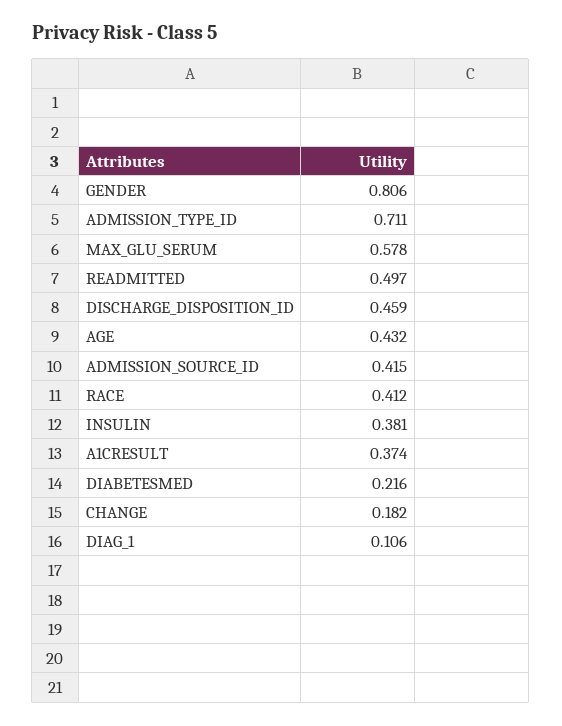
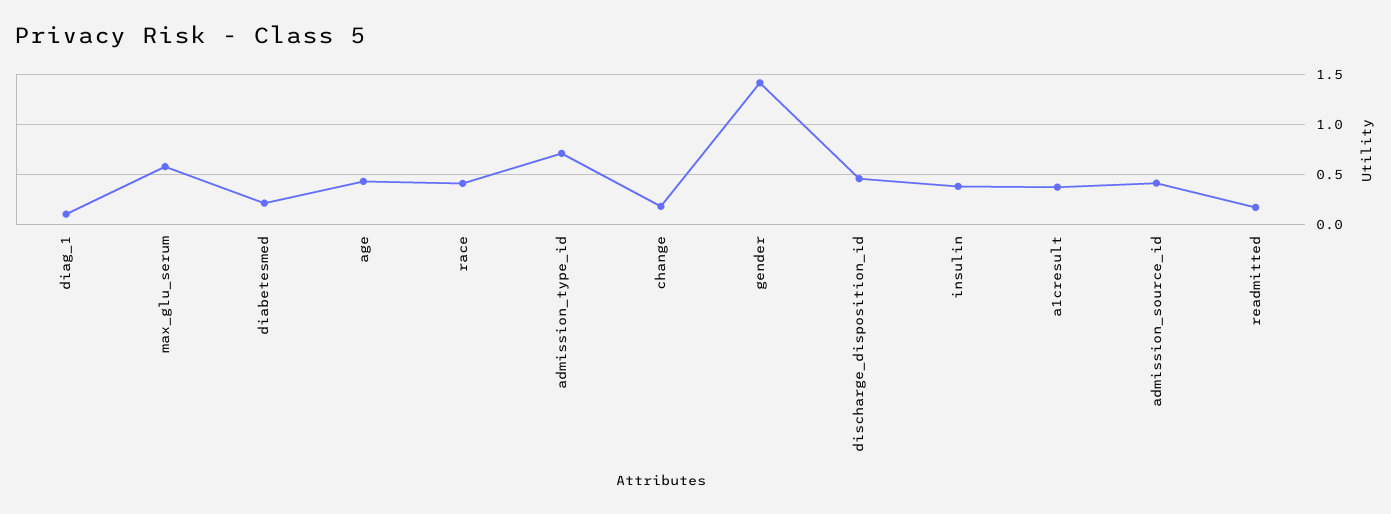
GENDER: 0.806 -> 1.4
READMITTED: 0.497 -> 0.2

